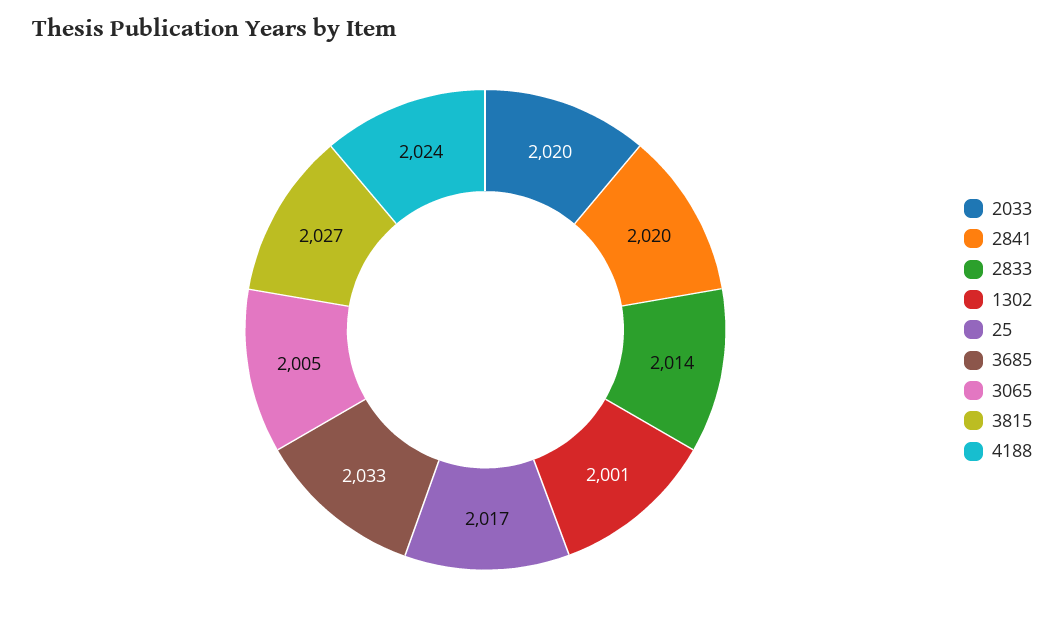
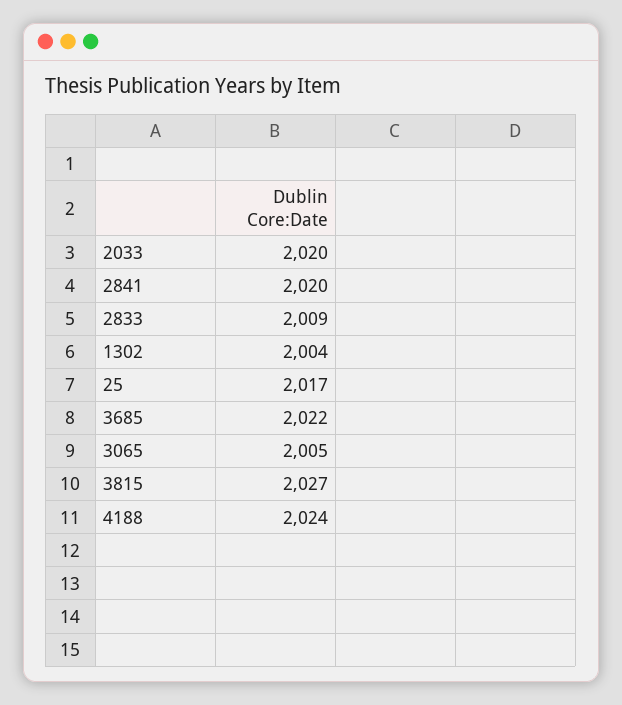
2833: 2014 -> 2009
1302: 2001 -> 2004
3685: 2033 -> 2022

